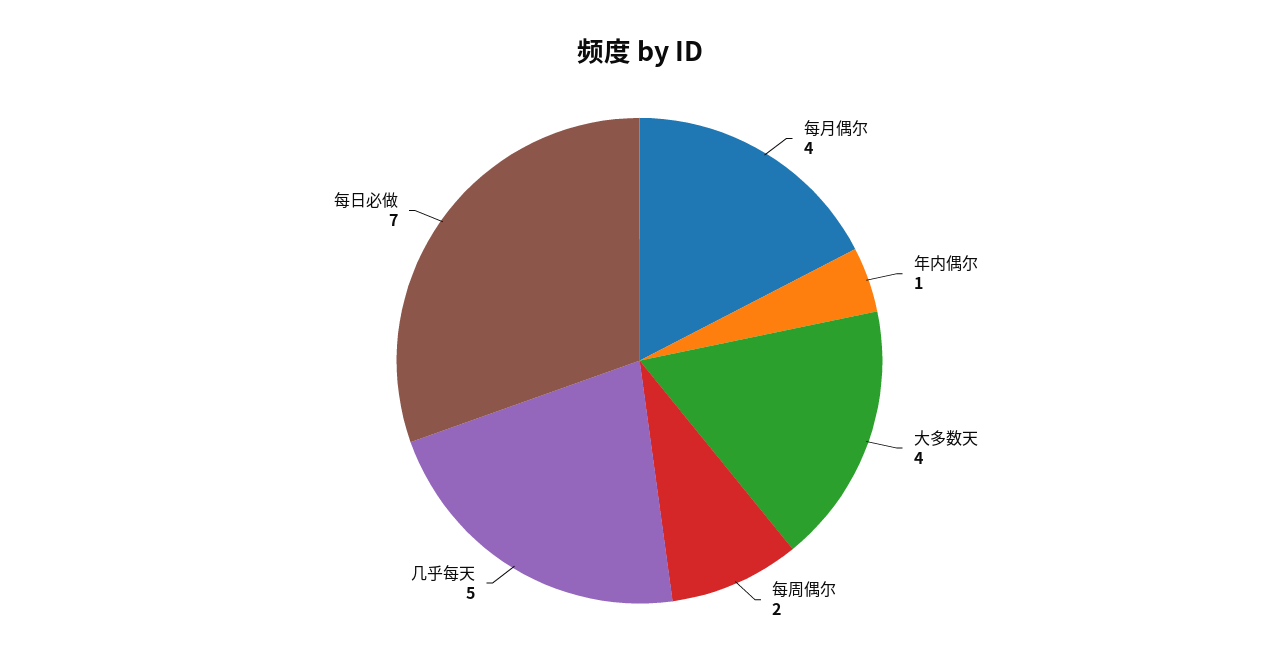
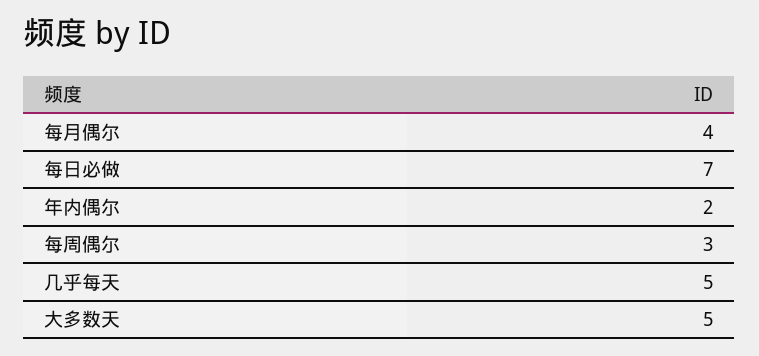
年内偶尔: 1 -> 2
大多数天: 4 -> 5
每周偶尔: 2 -> 3

